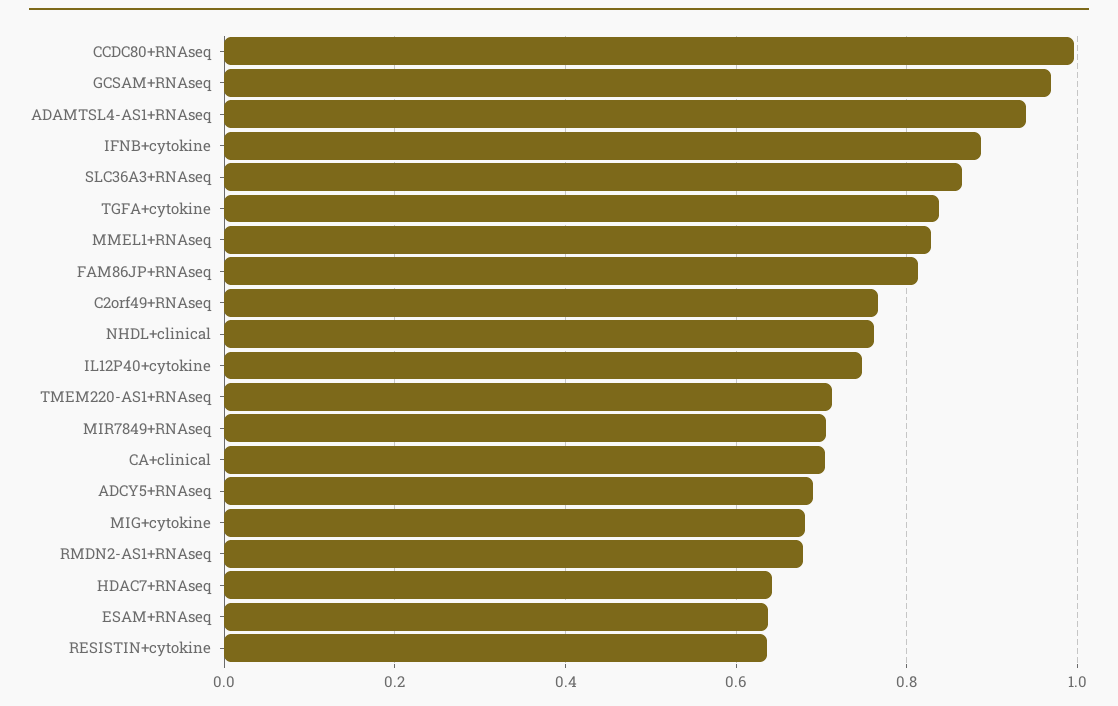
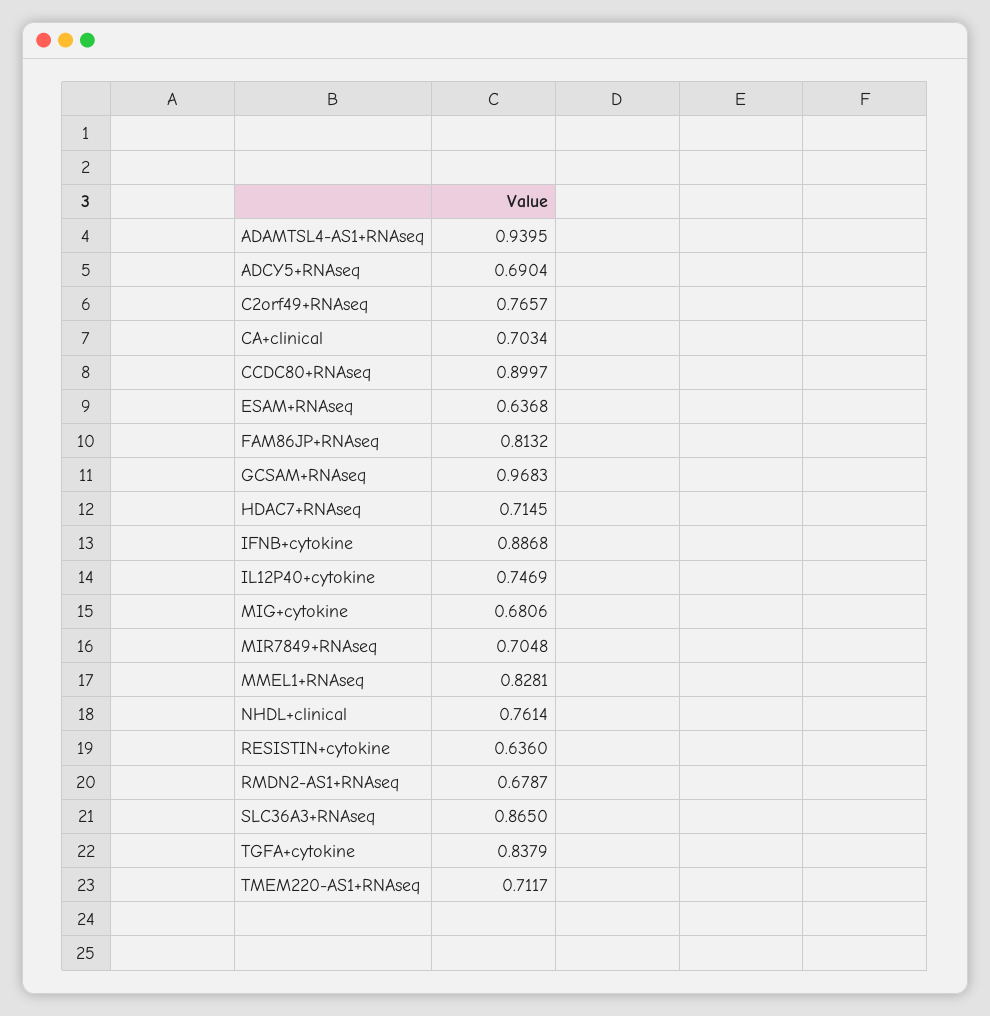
CCDC80+RNAseq: 1 -> 0.8997
HDAC7+RNAseq: 0.64 -> 0.7145

